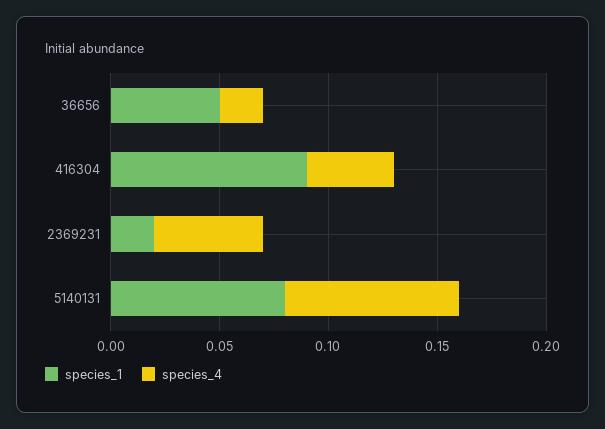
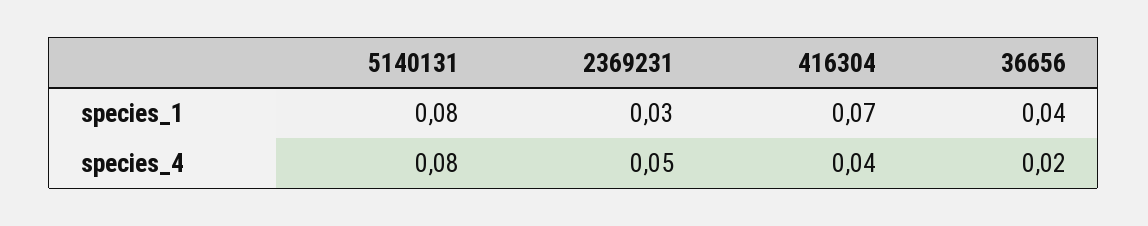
species_1, 36656: 0.05 -> 0.04
species_1, 416304: 0.09 -> 0.07
species_1, 2369231: 0.02 -> 0.03

